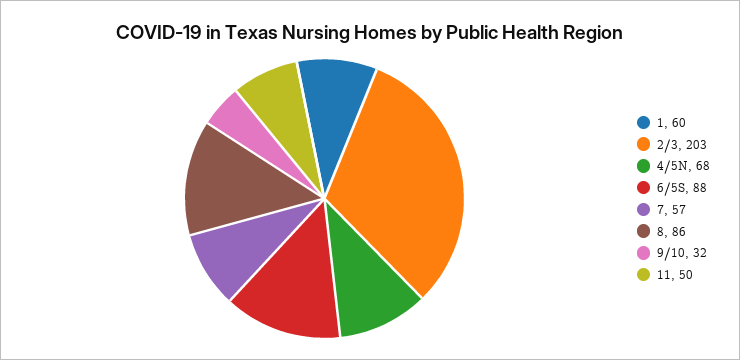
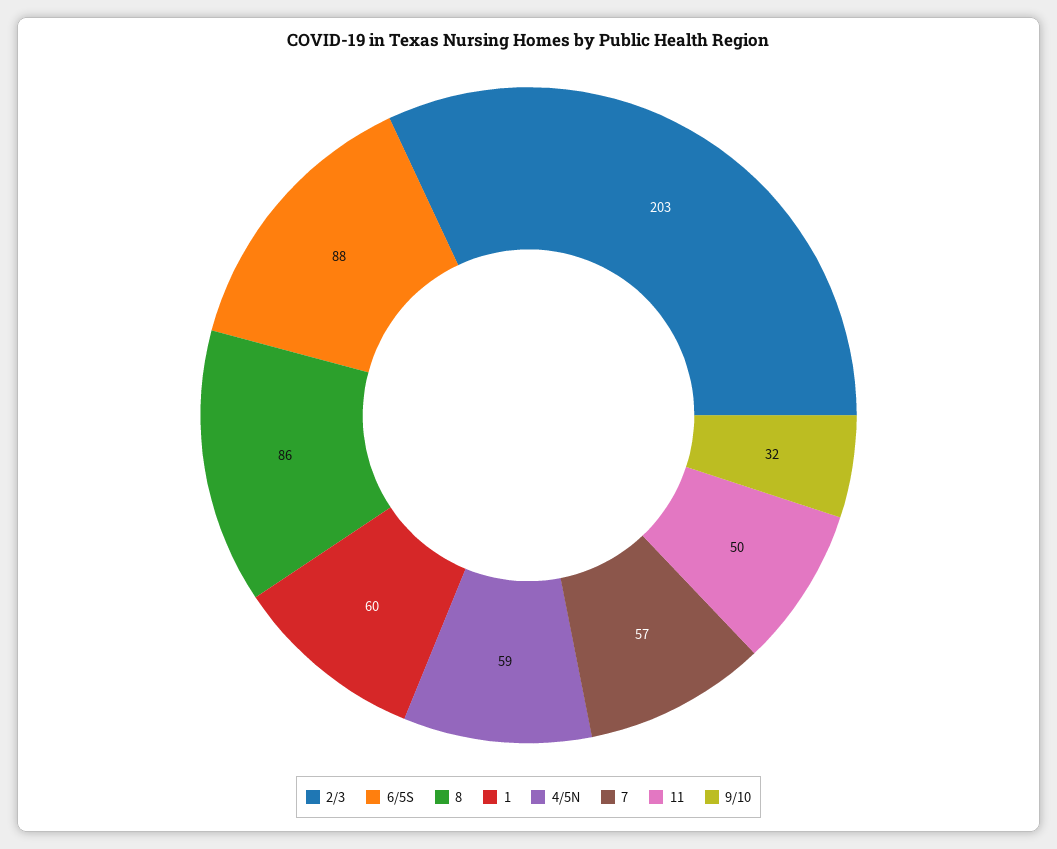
4/5N: 68 -> 59

